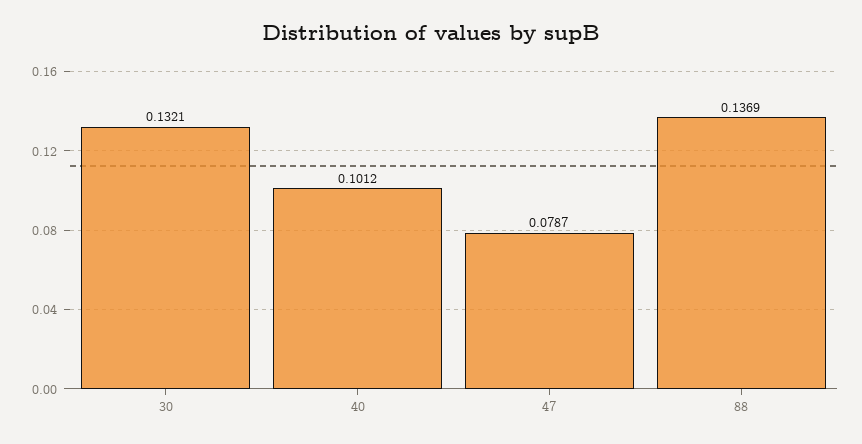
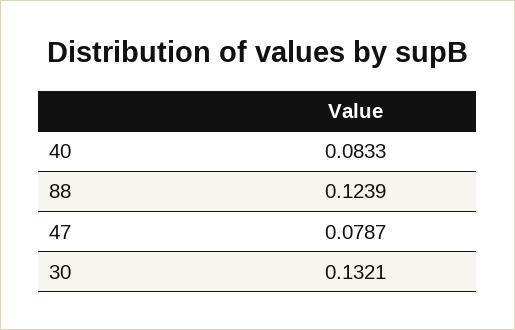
40: 0.1012 -> 0.0833
88: 0.1369 -> 0.1239

